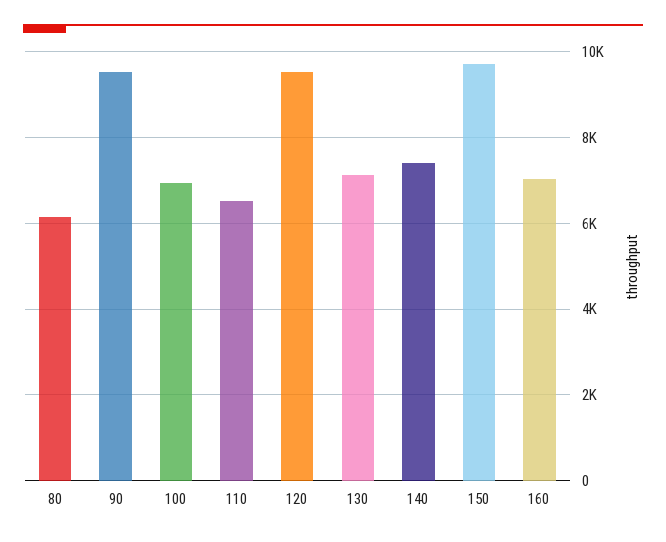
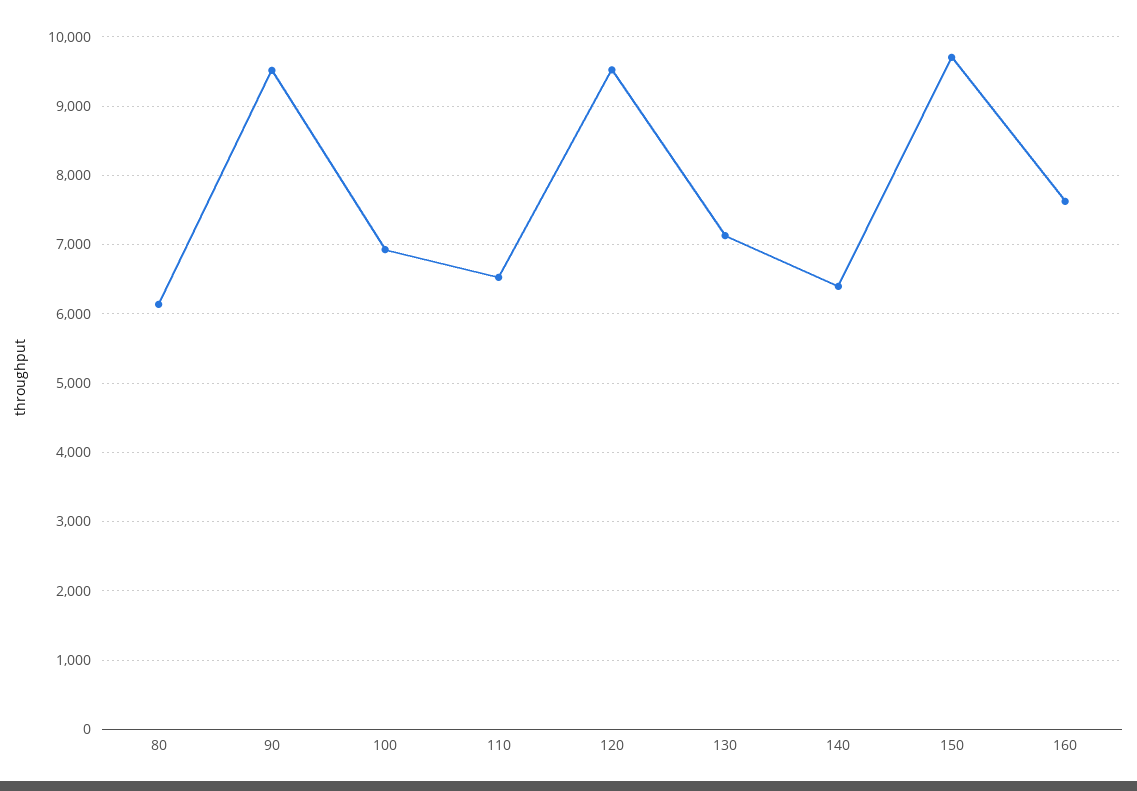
140: 7400 -> 6400
160: 7000 -> 7600

